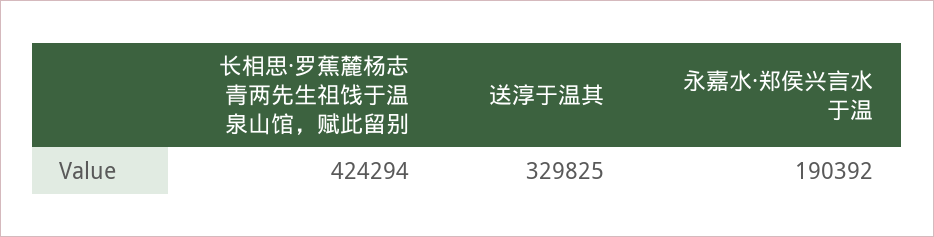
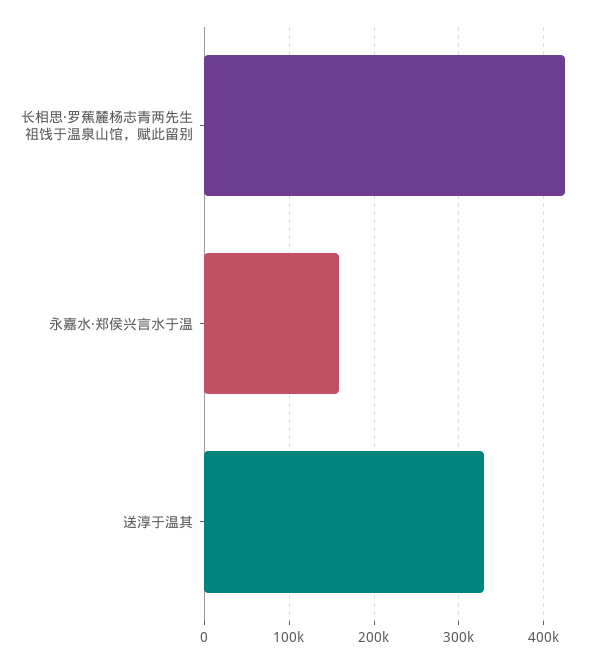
永嘉水·郑侯兴言水于温: 190392 -> 160000

